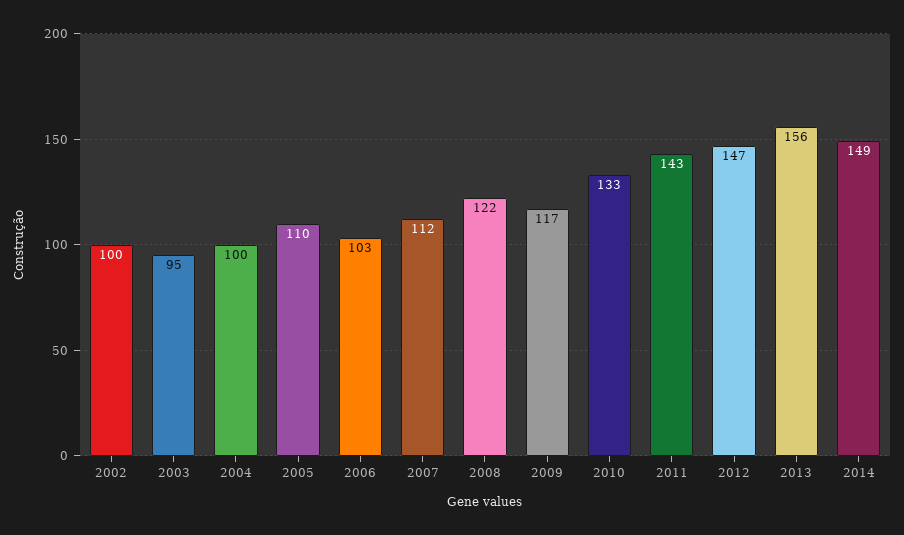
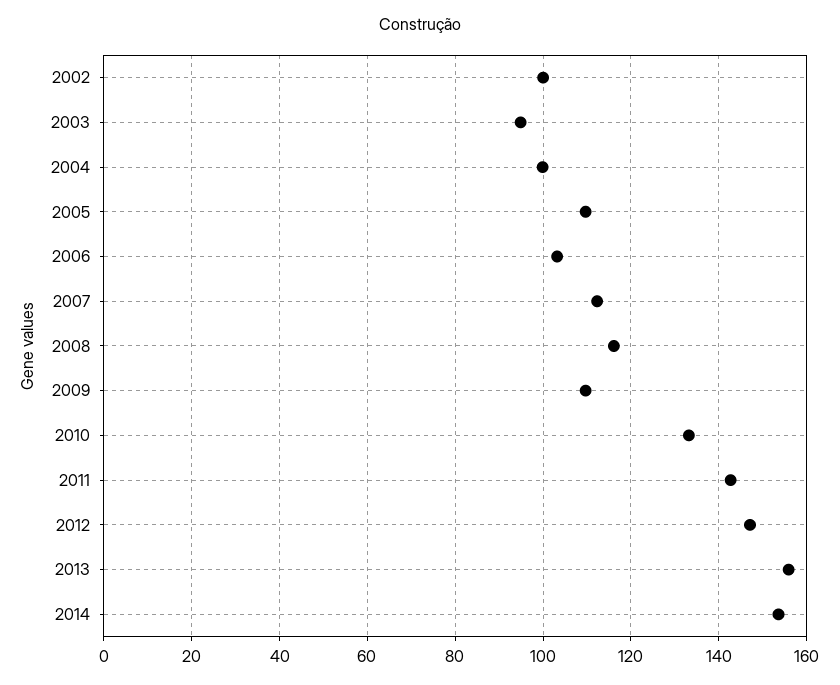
2008: 122 -> 116
2009: 117 -> 110
2014: 149 -> 154

